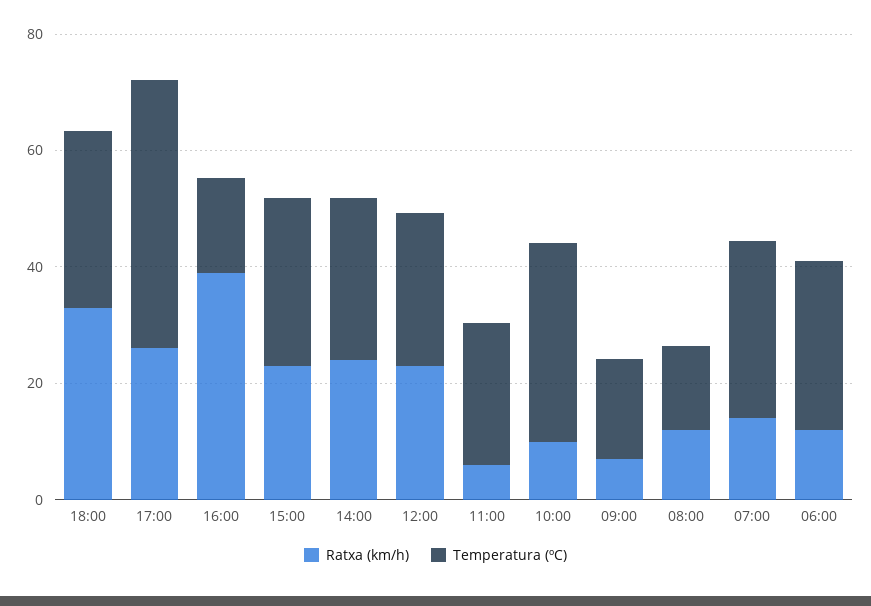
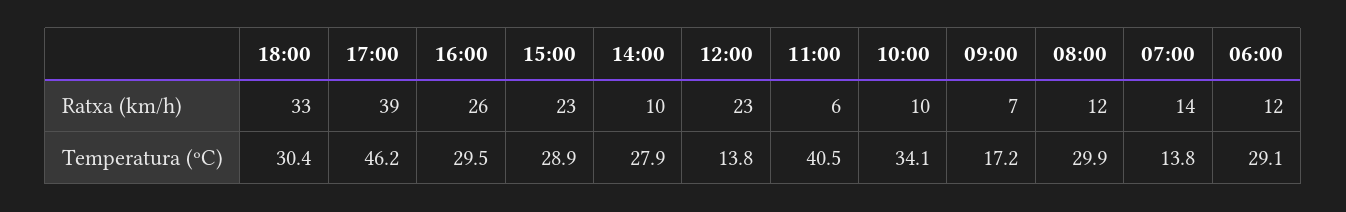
Ratxa (km/h), 17:00: 25 -> 39
Ratxa (km/h), 16:00: 40 -> 26
Temperatura (ºC), 16:00: 15 -> 29.5
Ratxa (km/h), 14:00: 25 -> 10
Temperatura (ºC), 12:00: 25 -> 13.8
Temperatura (ºC), 11:00: 25 -> 40.5
Temperatura (ºC), 08:00: 15 -> 29.9
Temperatura (ºC), 07:00: 30 -> 13.8

